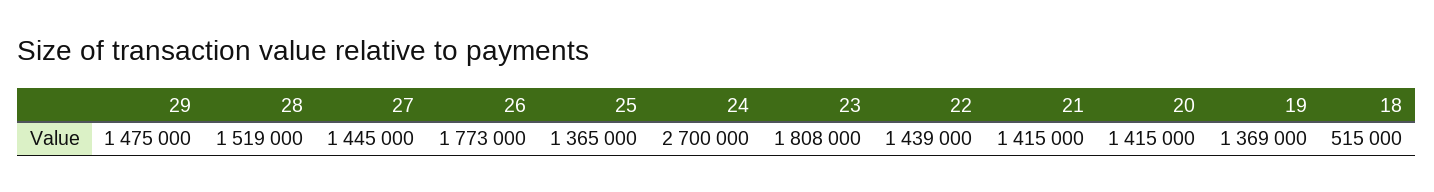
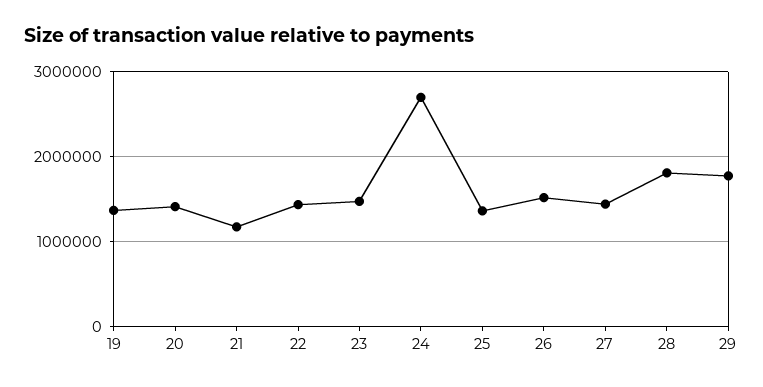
29: 1475000 -> 1800000
28: 1519000 -> 1800000
26: 1773000 -> 1500000
23: 1808000 -> 1500000
21: 1415000 -> 1200000
18: 515000 -> none

